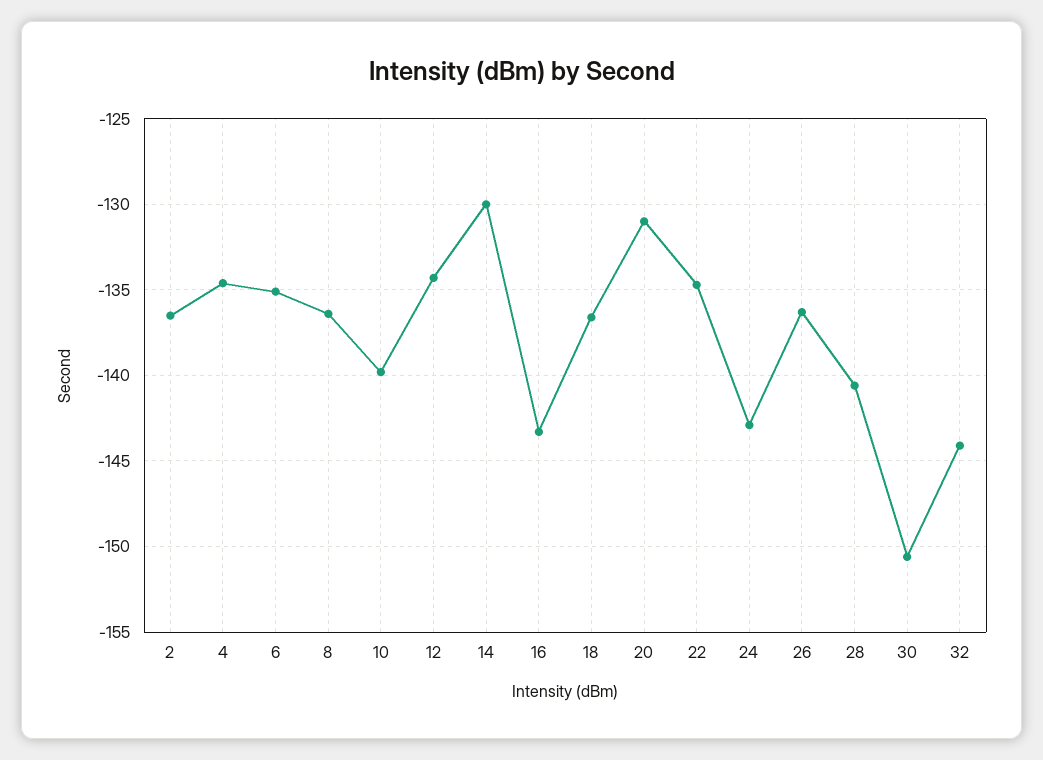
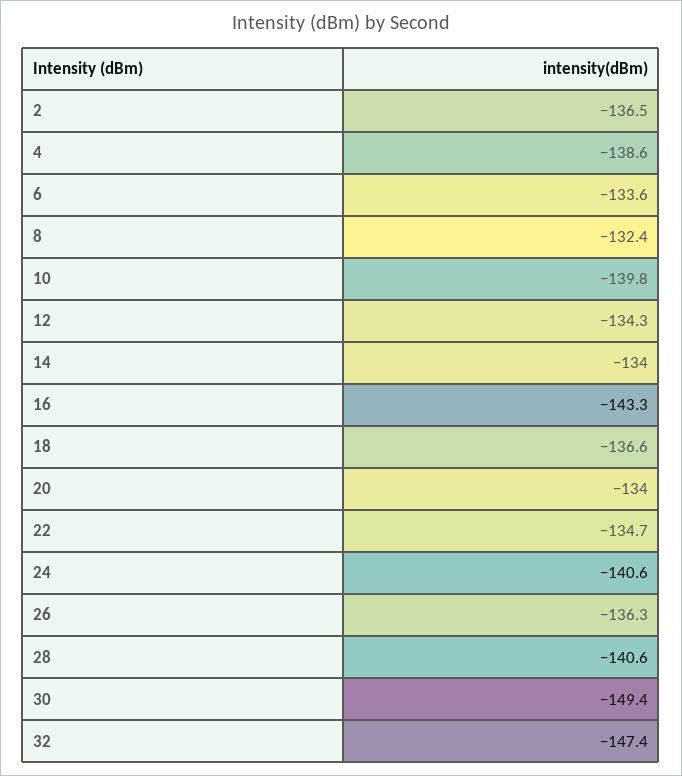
4: -134.5 -> -138.6
6: -135 -> -133.6
8: -136.5 -> -132.4
14: -130 -> -134
20: -131 -> -134
24: -143 -> -140.6
30: -150.5 -> -149.4
32: -144 -> -147.4

